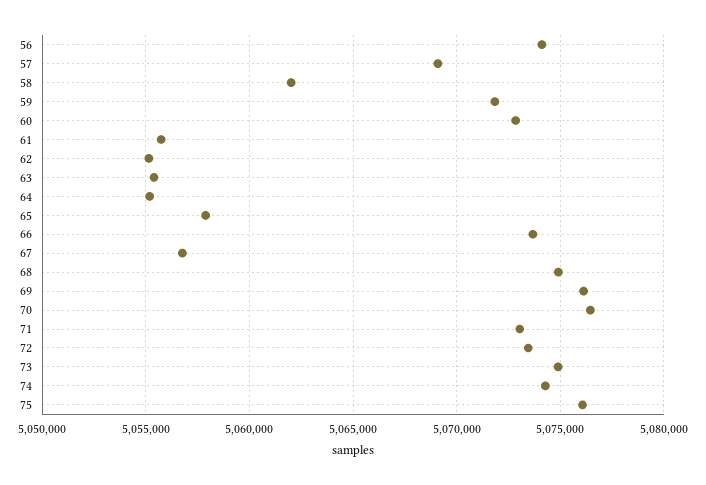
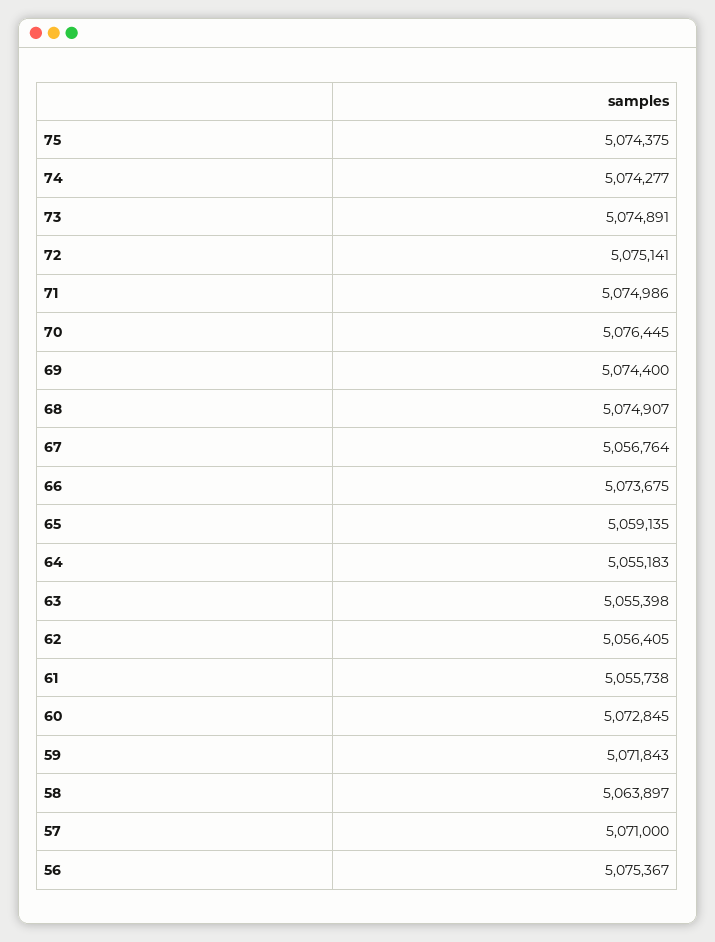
56: 5074000 -> 5075367
57: 5069000 -> 5071000
58: 5062000 -> 5063897
62: 5055000 -> 5056405
65: 5058000 -> 5059135
69: 5076000 -> 5074400
71: 5073000 -> 5074986
72: 5073500 -> 5075141
75: 5076000 -> 5074375

